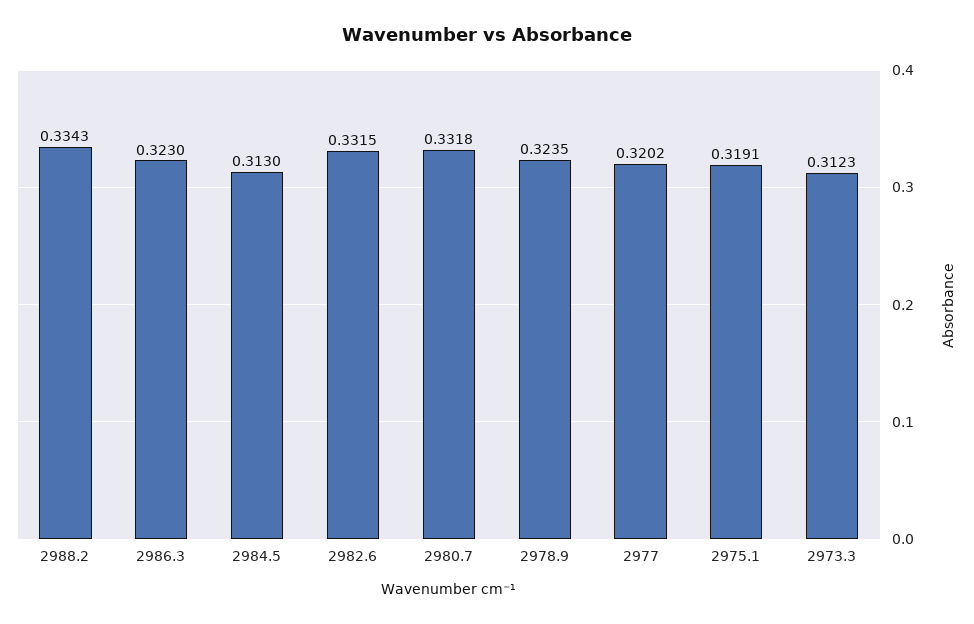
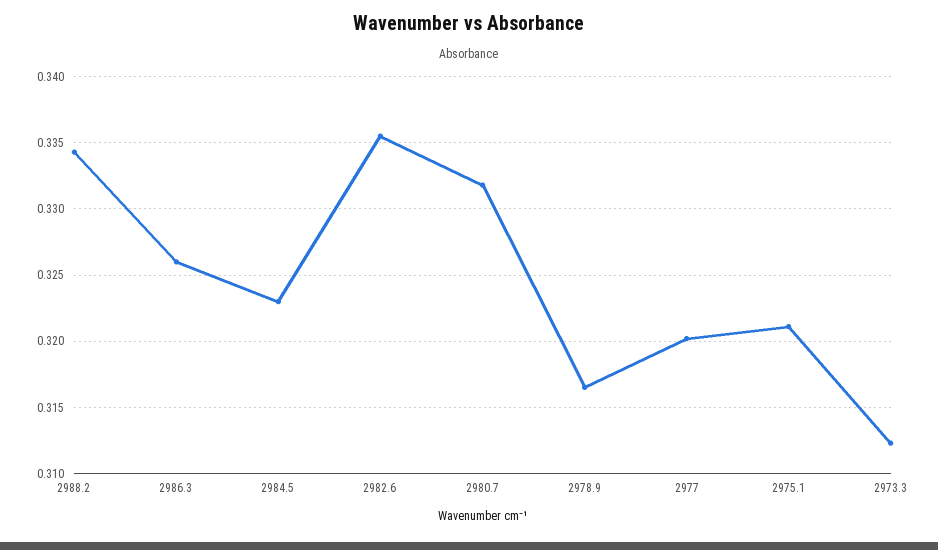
2986.3: 0.323 -> 0.326
2984.5: 0.313 -> 0.323
2982.6: 0.3315 -> 0.3355
2978.9: 0.3235 -> 0.3165
2975.1: 0.3191 -> 0.321

